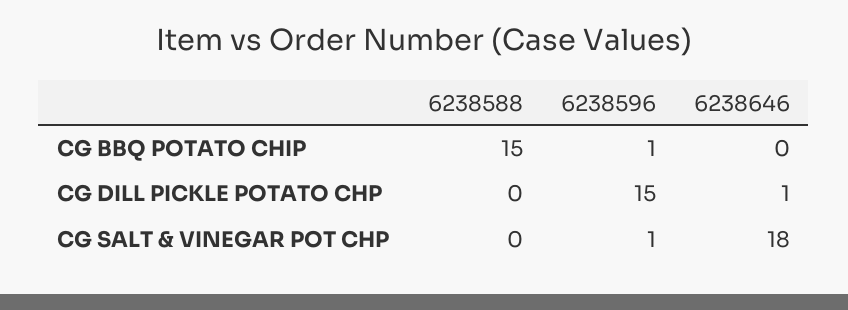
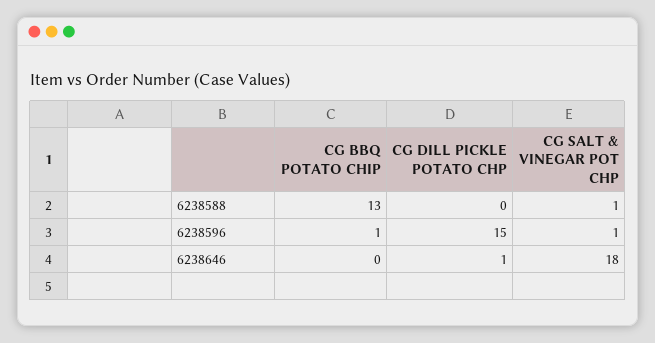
6238588, CG BBQ POTATO CHIP: 15 -> 13
6238588, CG SALT & VINEGAR POT CHP: 0 -> 1

